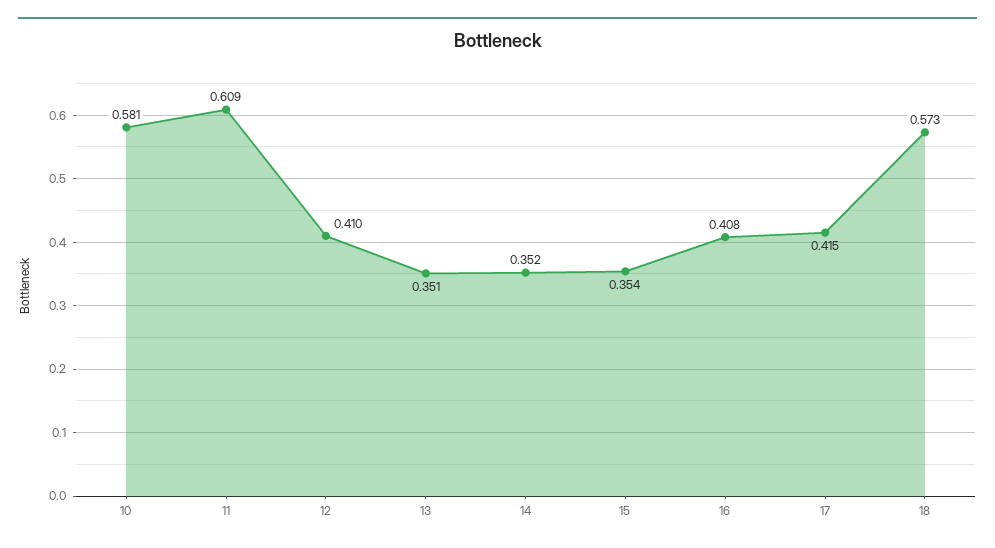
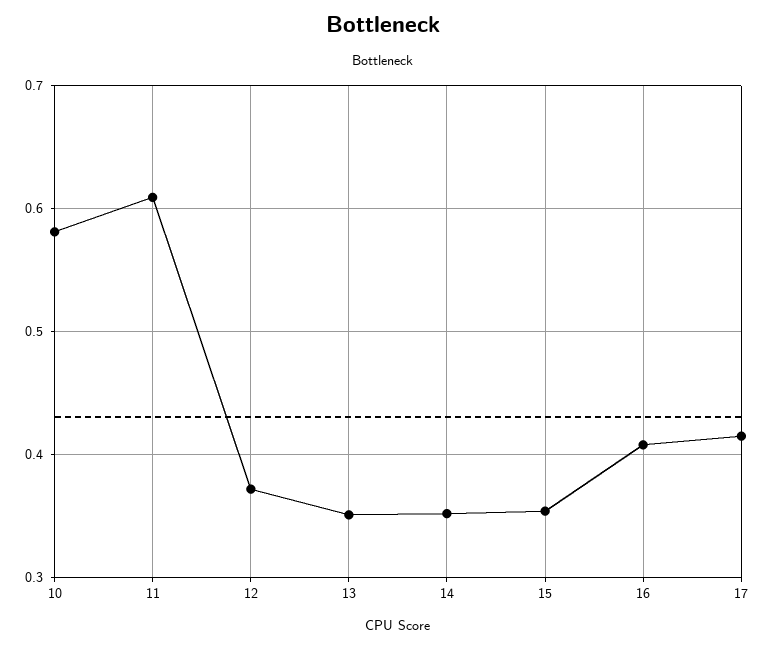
12: 0.41 -> 0.37
18: 0.573 -> none

